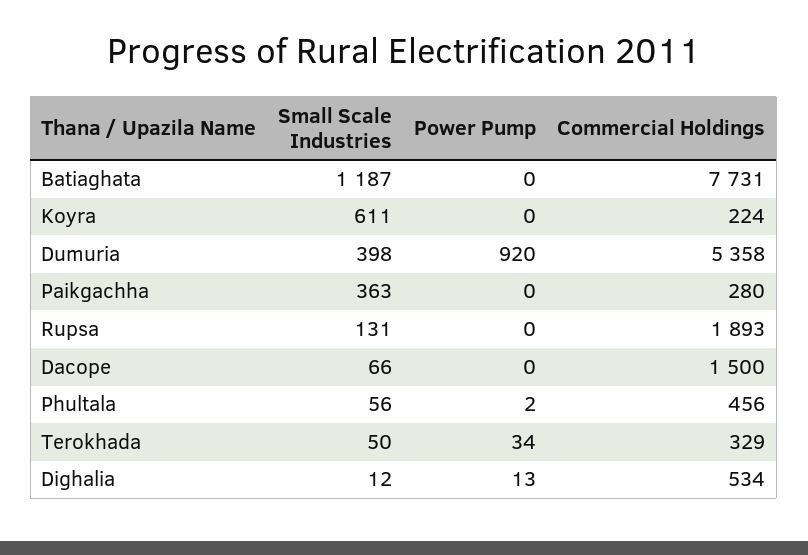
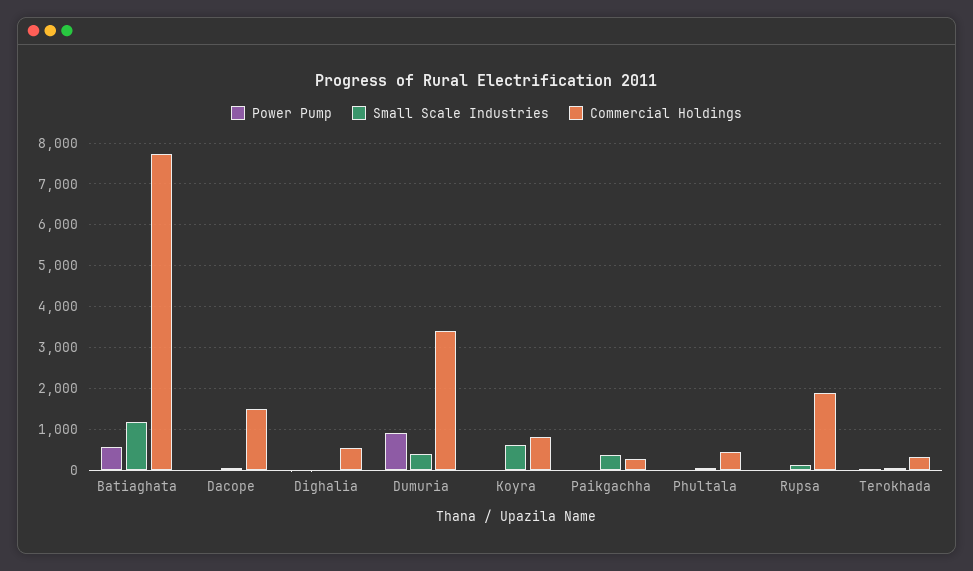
Power Pump, Batiaghata: 0 -> 600
Commercial Holdings, Koyra: 224 -> 800
Commercial Holdings, Dumuria: 5358 -> 3400

